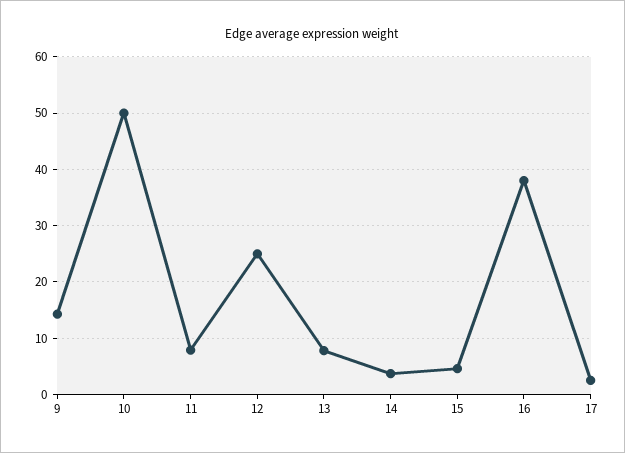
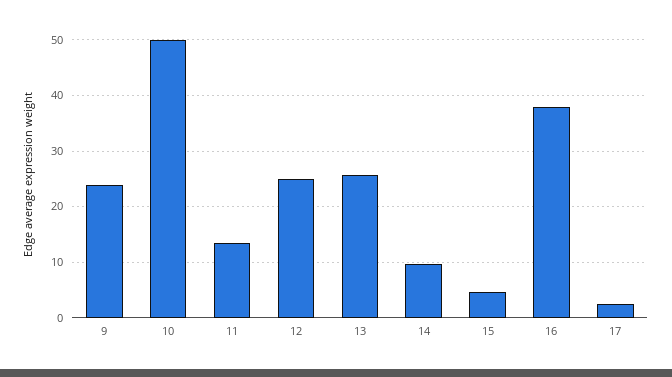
9: 14 -> 24
11: 8 -> 14
13: 8 -> 26
14: 4 -> 10

